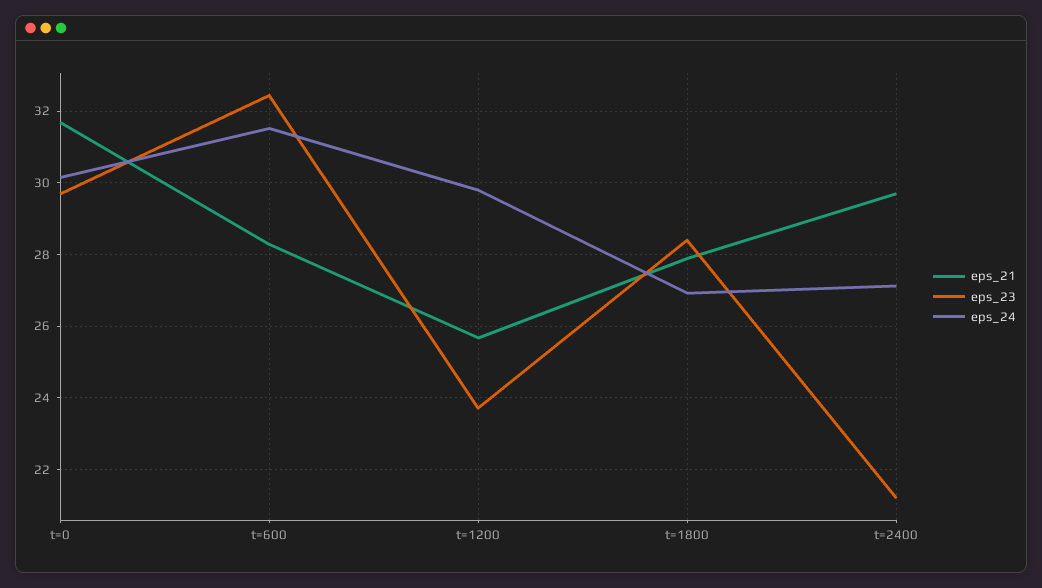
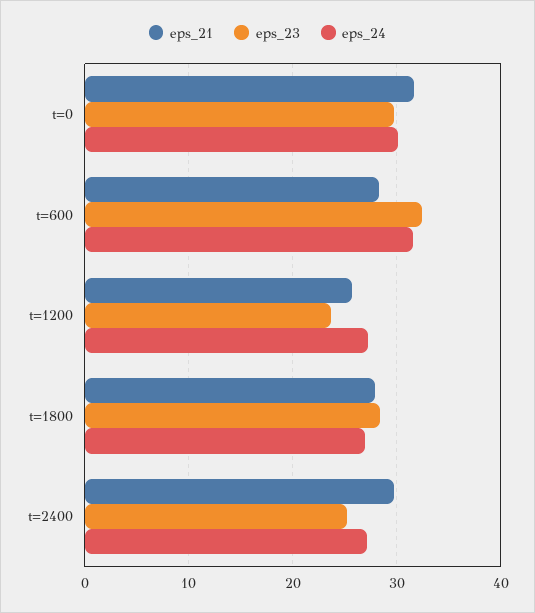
eps_24, t=1200: 29.8 -> 27
eps_23, t=2400: 21.2 -> 25

